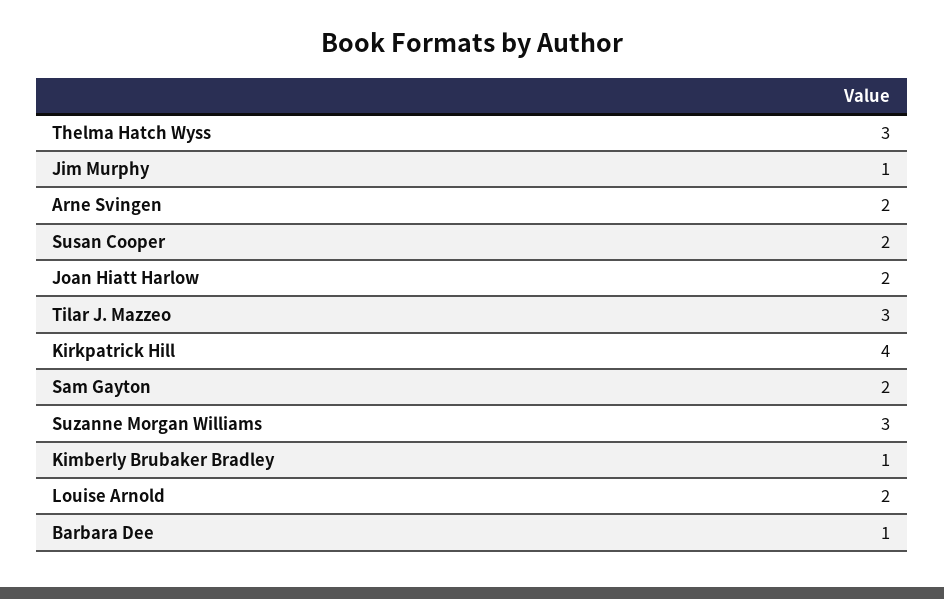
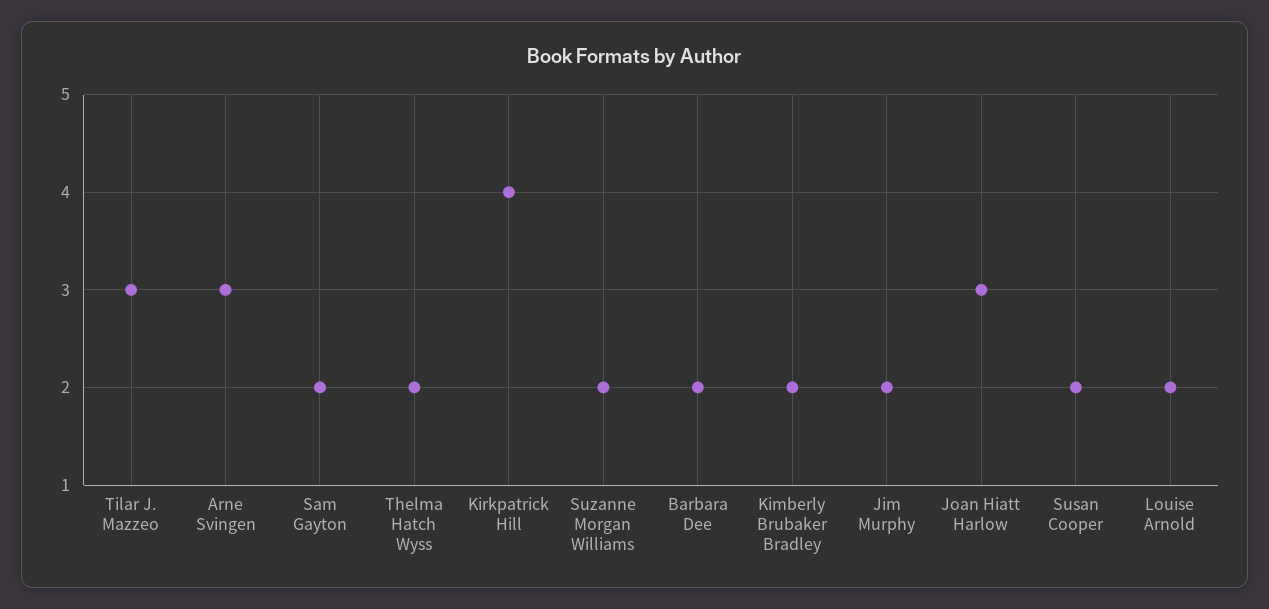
Thelma Hatch Wyss: 3 -> 2
Jim Murphy: 1 -> 2
Arne Svingen: 2 -> 3
Joan Hiatt Harlow: 2 -> 3
Suzanne Morgan Williams: 3 -> 2
Kimberly Brubaker Bradley: 1 -> 2
Barbara Dee: 1 -> 2

